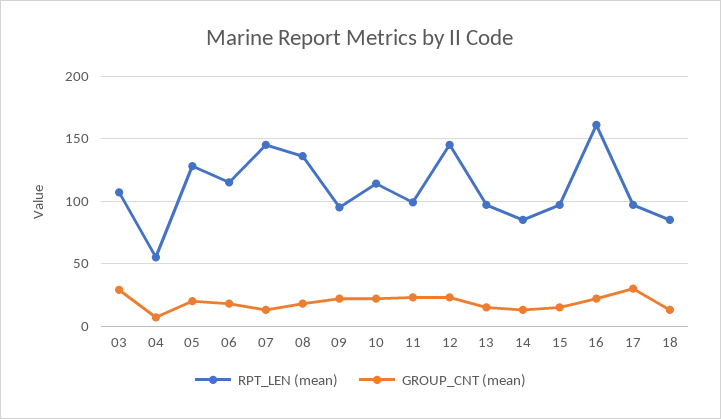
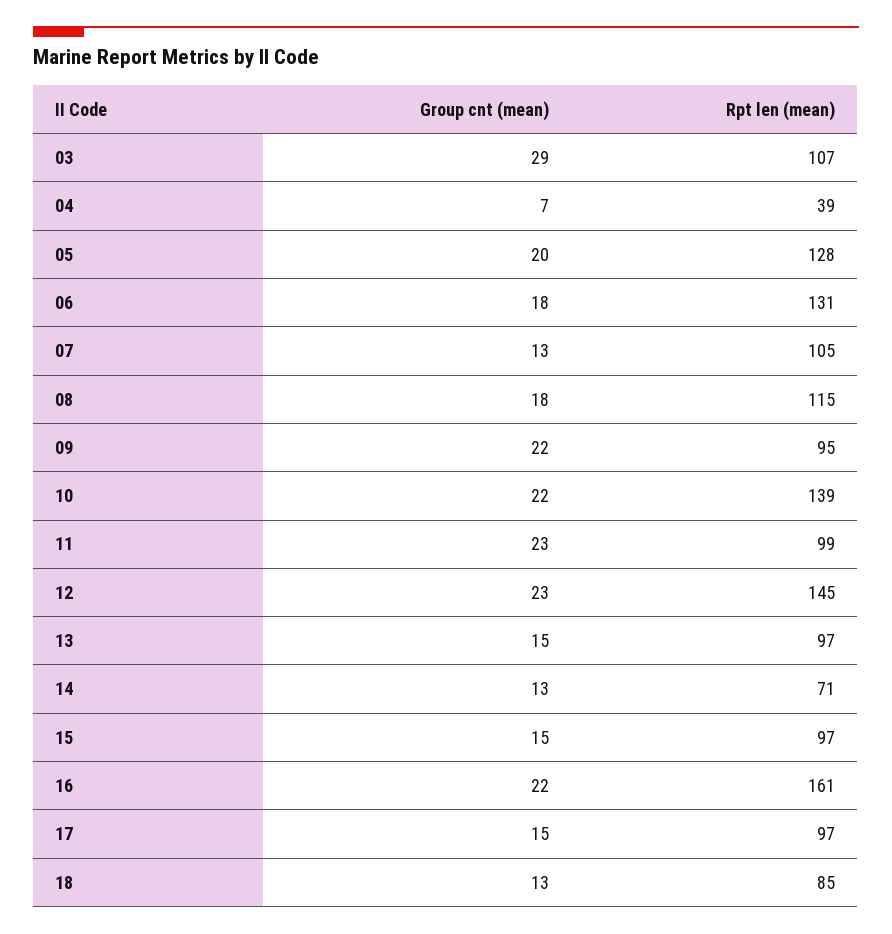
RPT_LEN (mean), 04: 55 -> 39
RPT_LEN (mean), 06: 115 -> 131
RPT_LEN (mean), 07: 145 -> 105
RPT_LEN (mean), 08: 135 -> 115
RPT_LEN (mean), 10: 115 -> 139
RPT_LEN (mean), 14: 85 -> 71
GROUP_CNT (mean), 17: 30 -> 15

